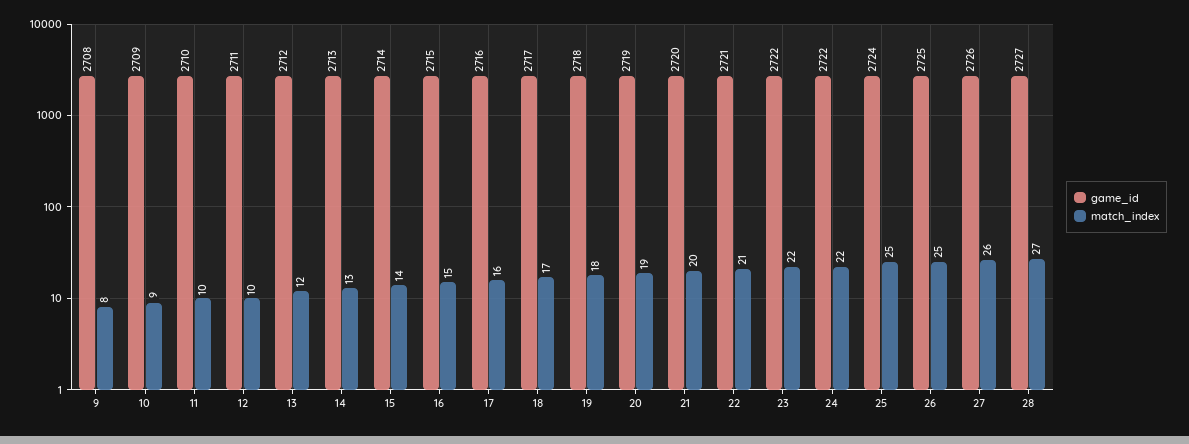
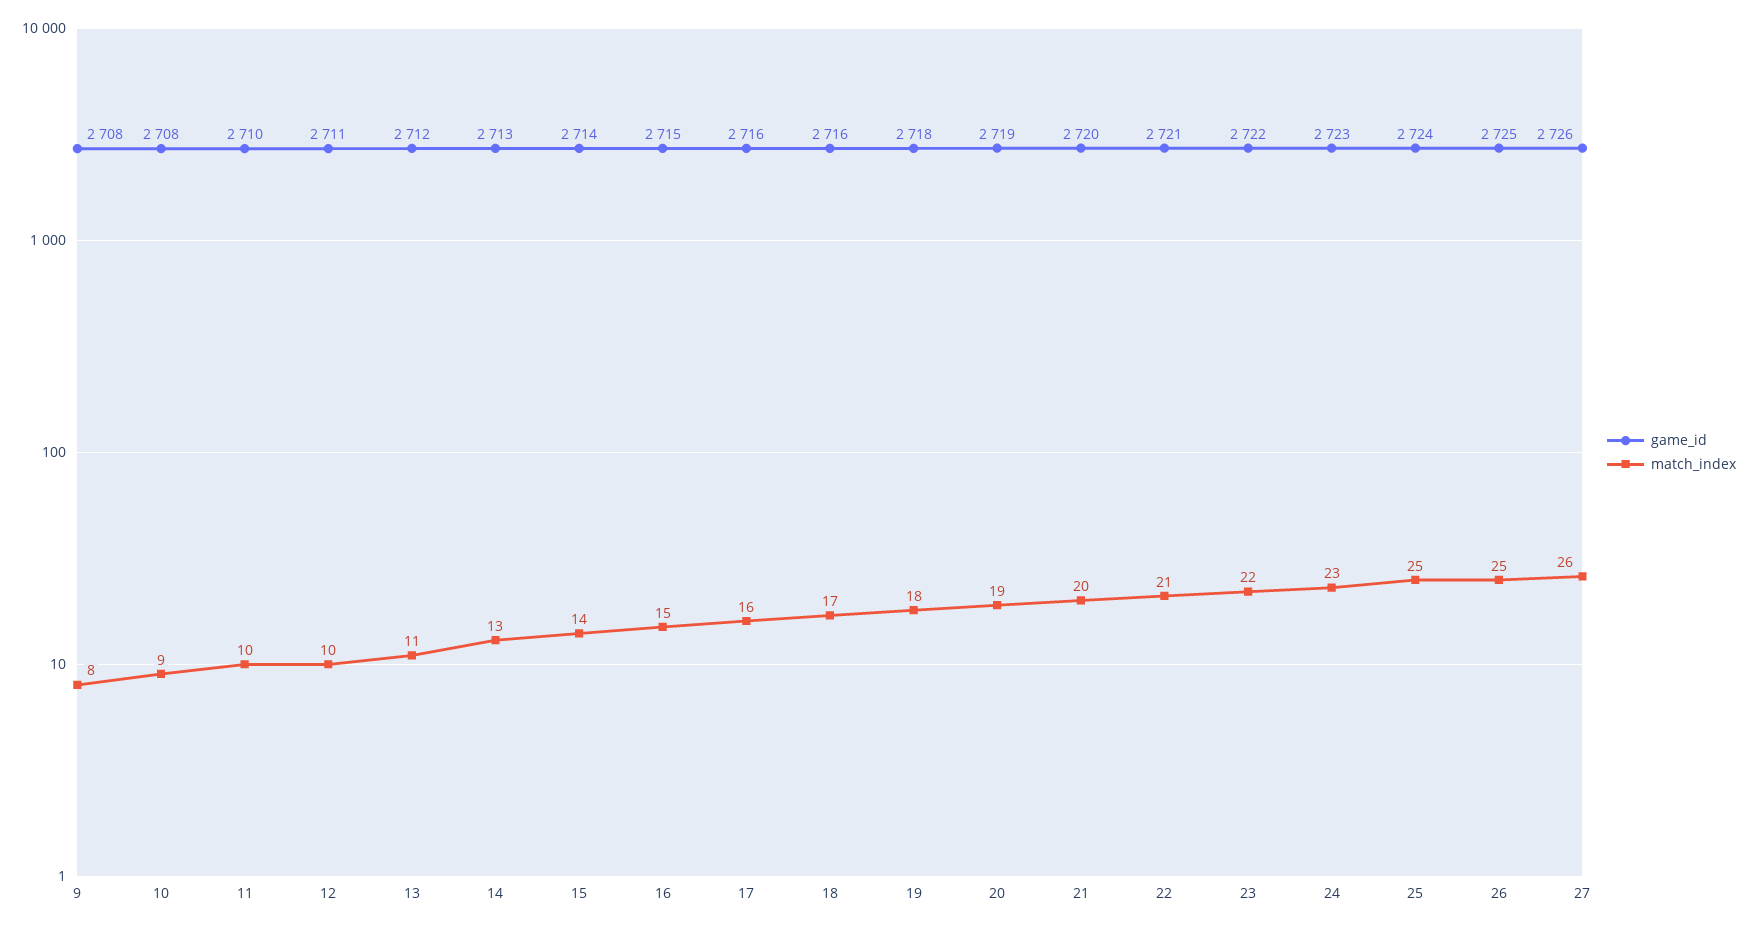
game_id, 10: 2709 -> 2708
match_index, 13: 12 -> 11
game_id, 18: 2717 -> 2716
game_id, 24: 2722 -> 2723
match_index, 24: 22 -> 23
game_id, 28: 2727 -> none
match_index, 28: 27 -> none

